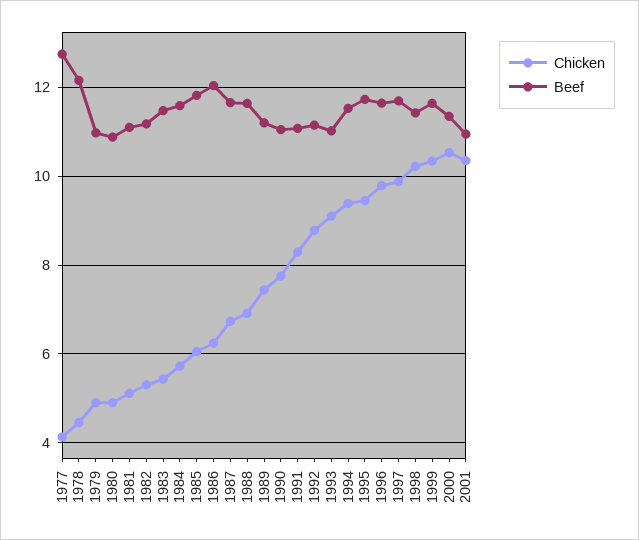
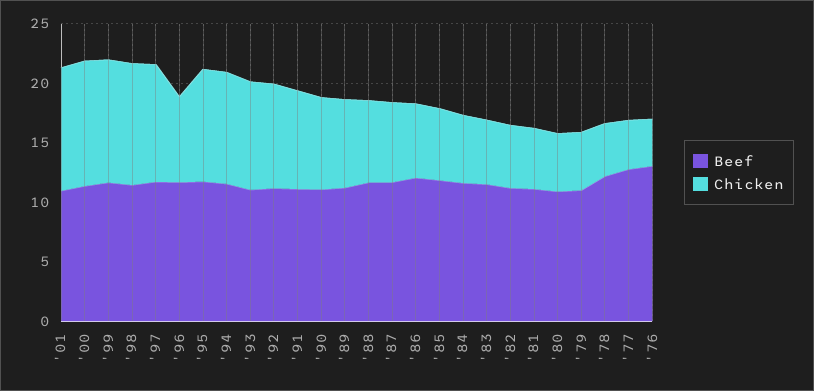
Chicken, 1996: 9.8 -> 7
Beef, '76: none -> 13
Chicken, '76: none -> 4

